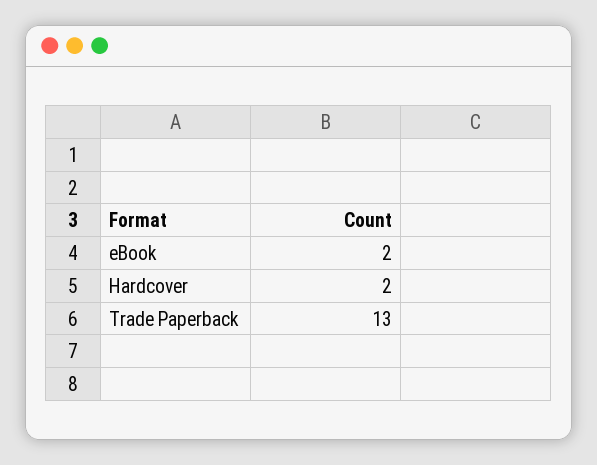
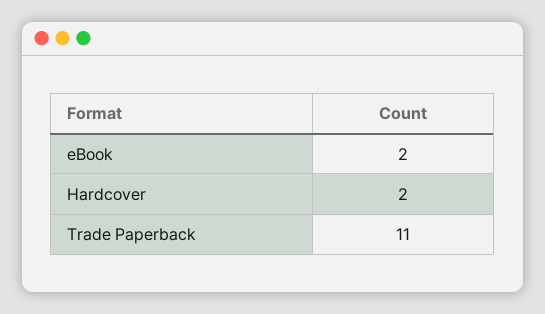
Trade Paperback: 13 -> 11

